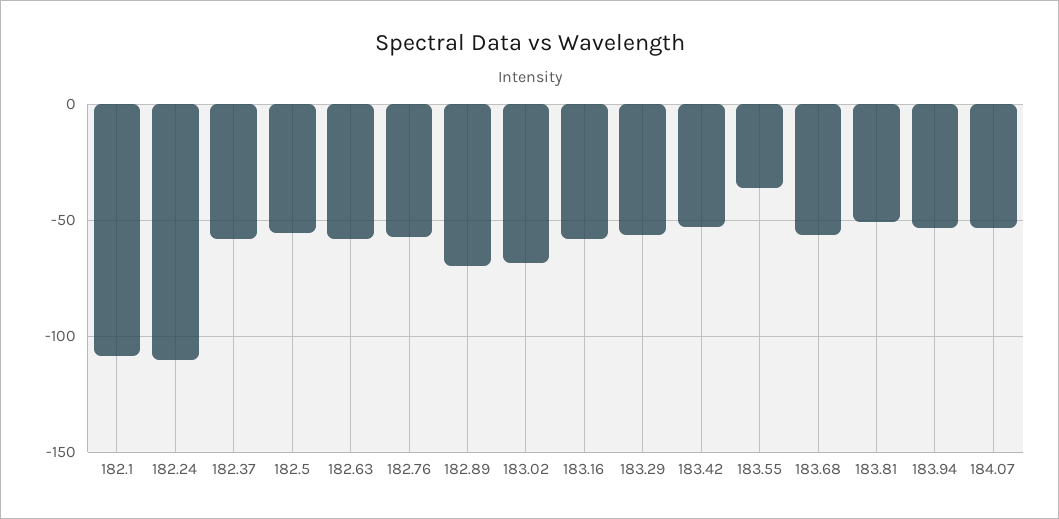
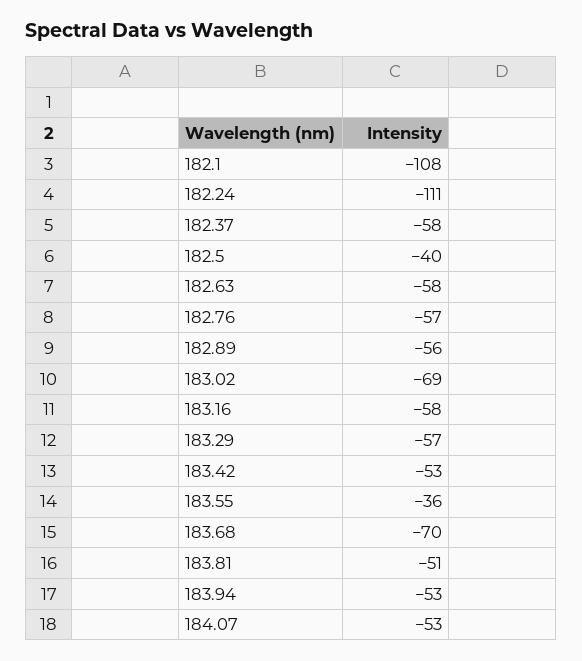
182.5: -55 -> -40
182.89: -70 -> -56
183.68: -55 -> -70

